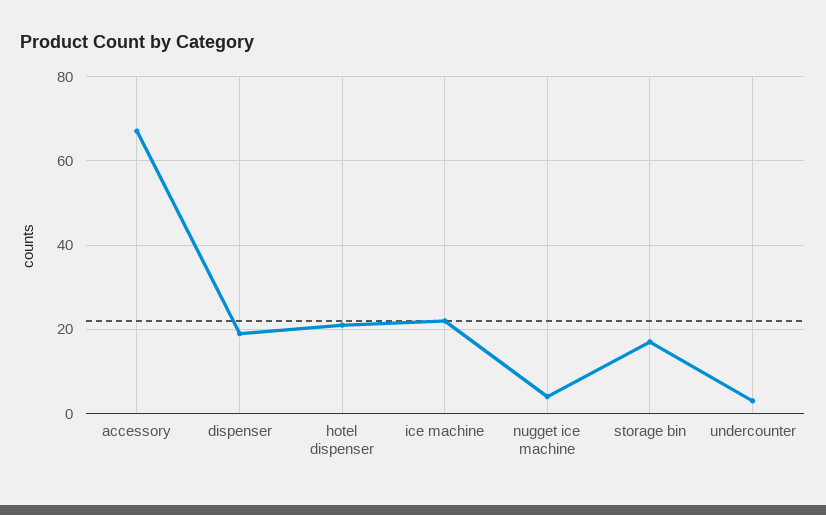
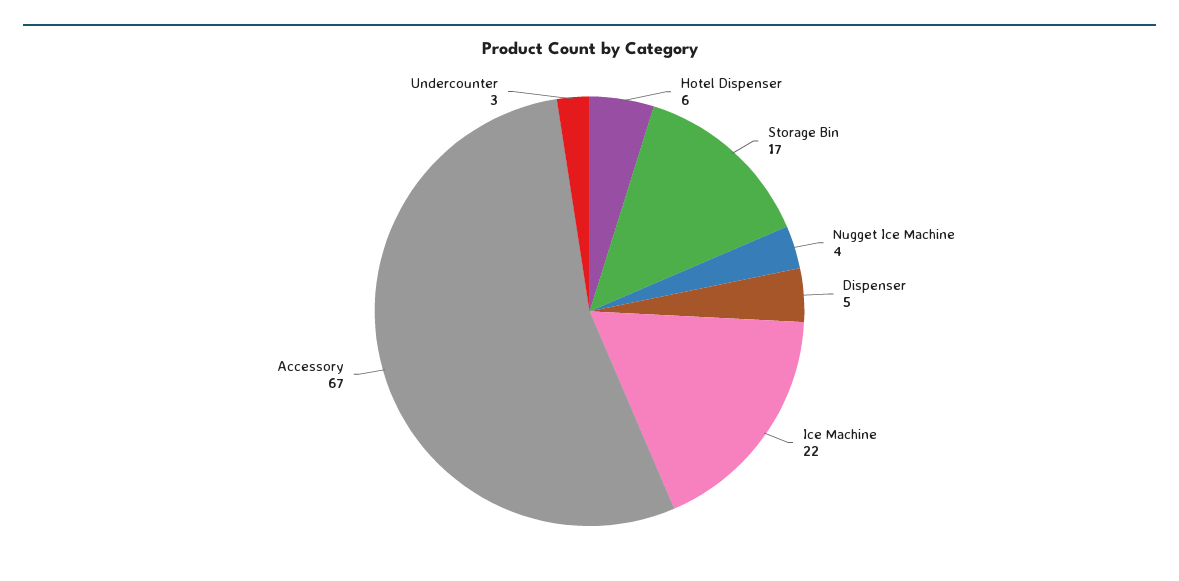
dispenser: 20 -> 5
hotel dispenser: 20 -> 6

